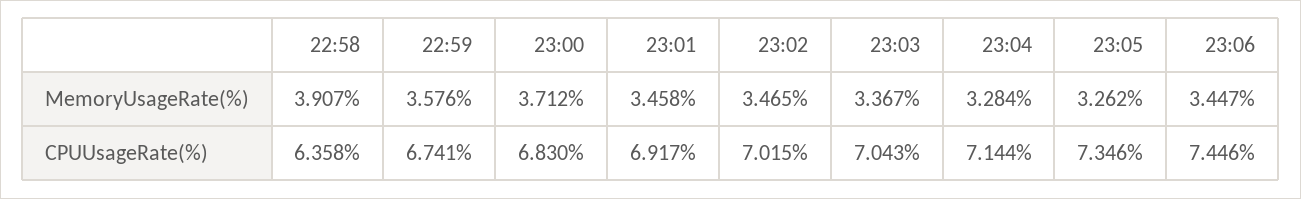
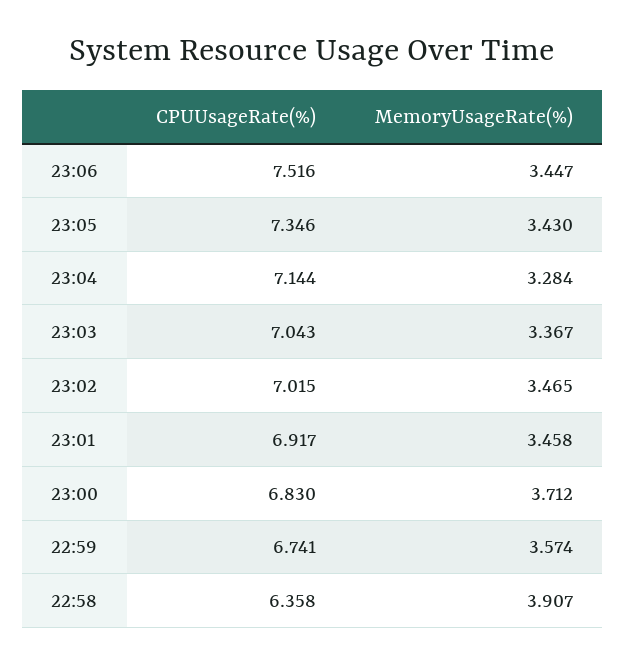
22:59, MemoryUsageRate(%): 3.576 -> 3.574
23:05, MemoryUsageRate(%): 3.262 -> 3.43
23:06, CPUUsageRate(%): 7.446 -> 7.516

